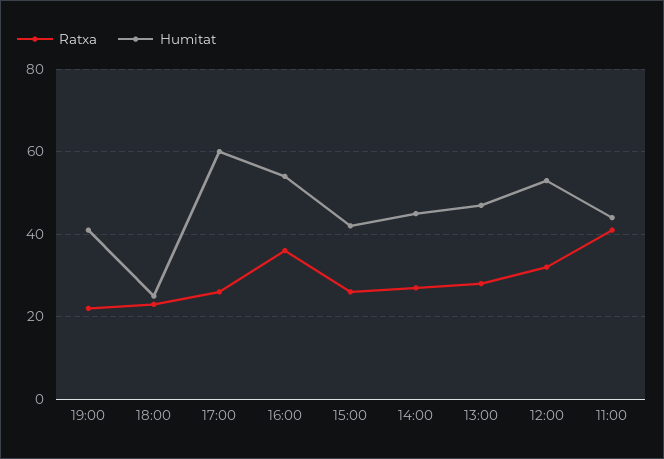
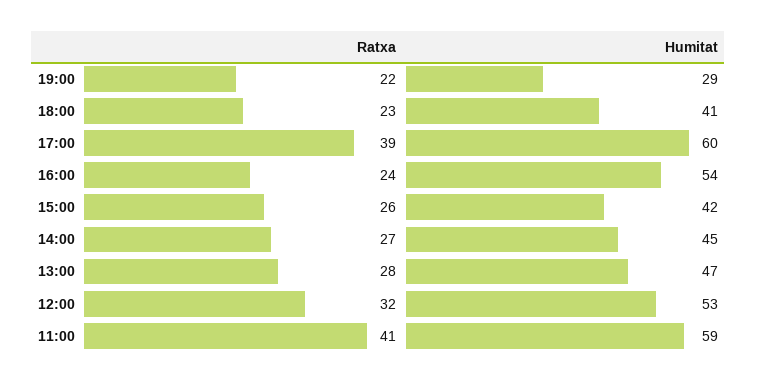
Humitat, 19:00: 40 -> 29
Humitat, 18:00: 25 -> 41
Ratxa, 17:00: 25 -> 39
Ratxa, 16:00: 35 -> 24
Humitat, 11:00: 45 -> 59

